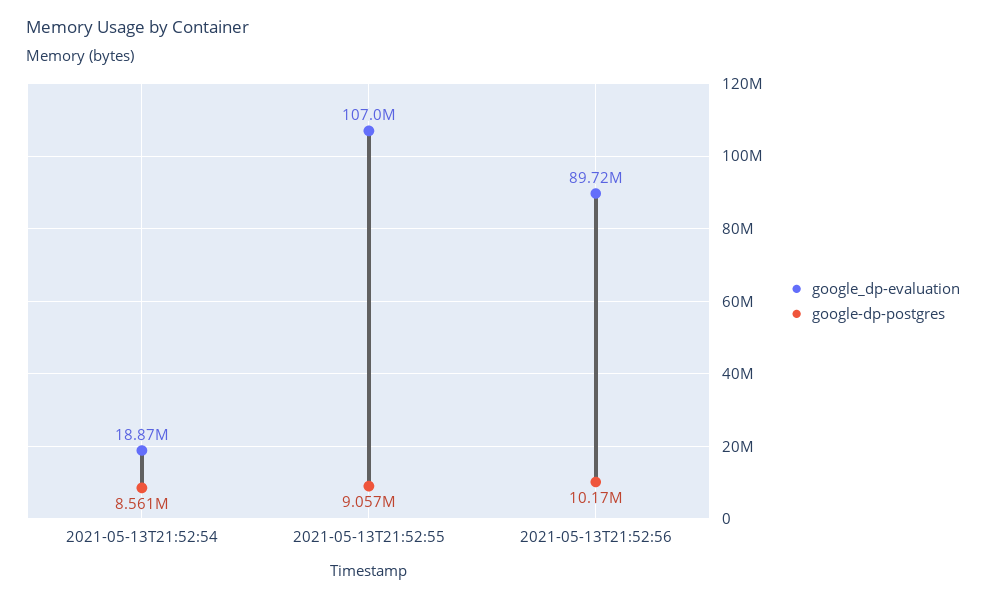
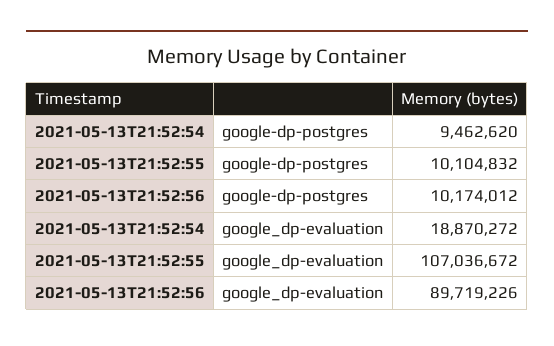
google-dp-postgres, 2021-05-13T21:52:54: 8561000 -> 9462620
google-dp-postgres, 2021-05-13T21:52:55: 9057000 -> 10104832

